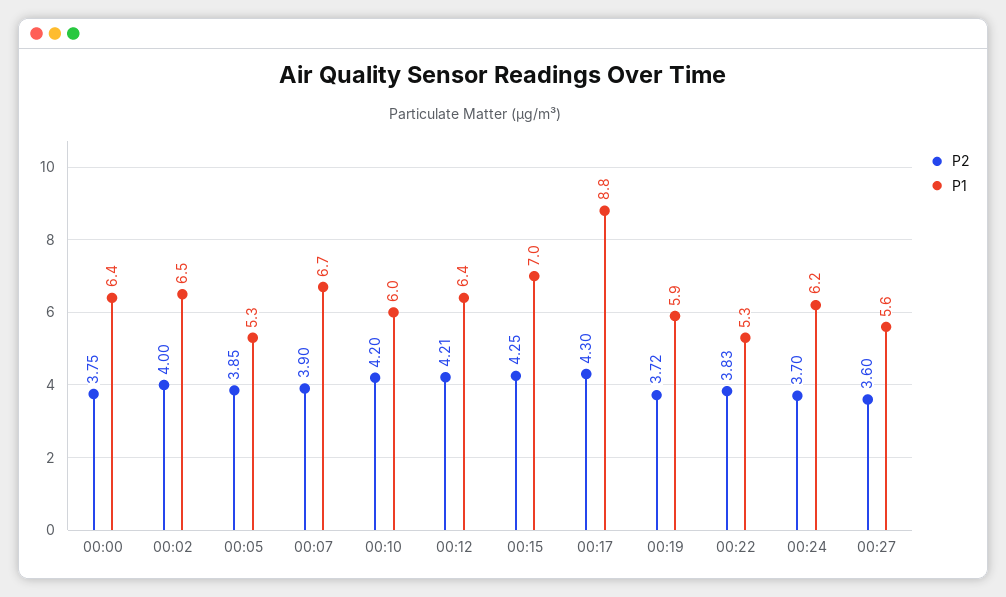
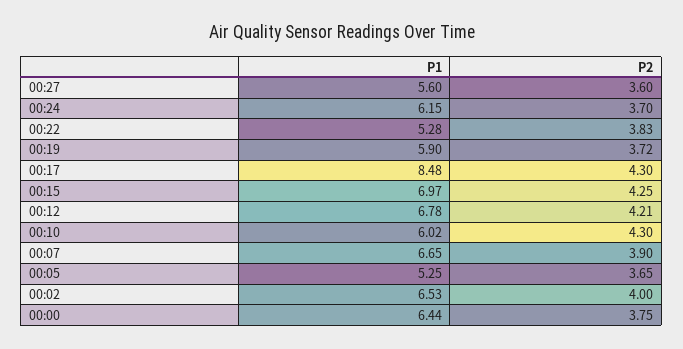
P2, 00:05: 3.85 -> 3.65
P2, 00:10: 4.2 -> 4.3
P1, 00:12: 6.4 -> 6.78
P1, 00:17: 8.8 -> 8.48

